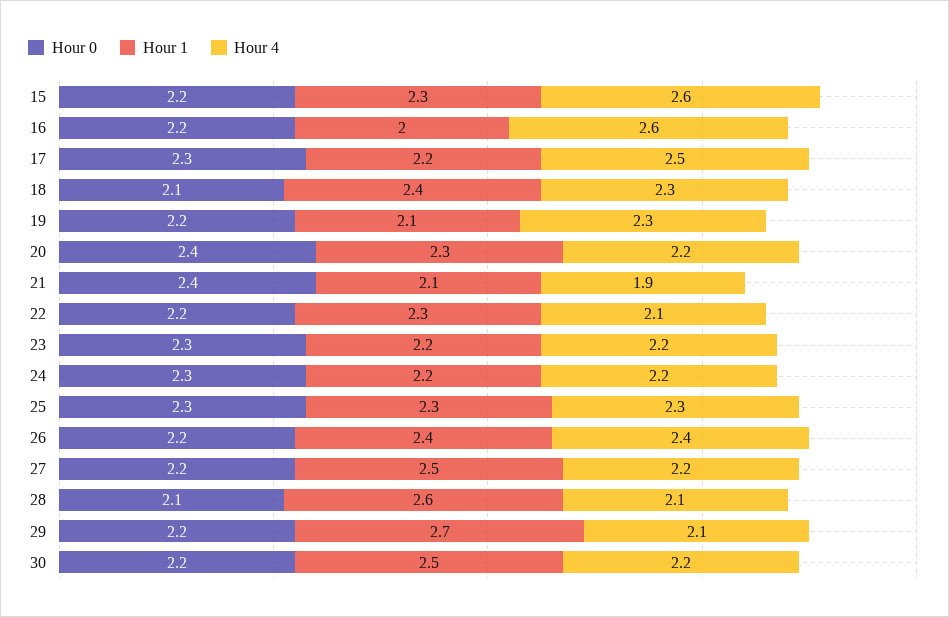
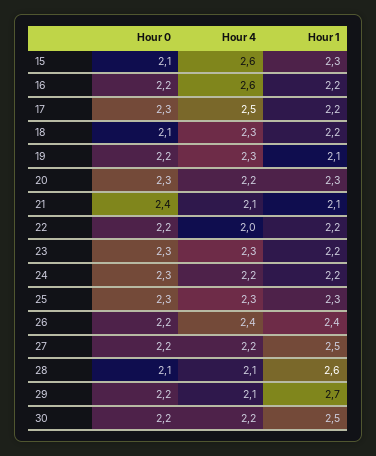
Hour 0, 15: 2.2 -> 2.1
Hour 1, 16: 2 -> 2.2
Hour 1, 18: 2.4 -> 2.2
Hour 0, 20: 2.4 -> 2.3
Hour 4, 21: 1.9 -> 2.1
Hour 1, 22: 2.3 -> 2.2
Hour 4, 22: 2.1 -> 2
Hour 4, 23: 2.2 -> 2.3

